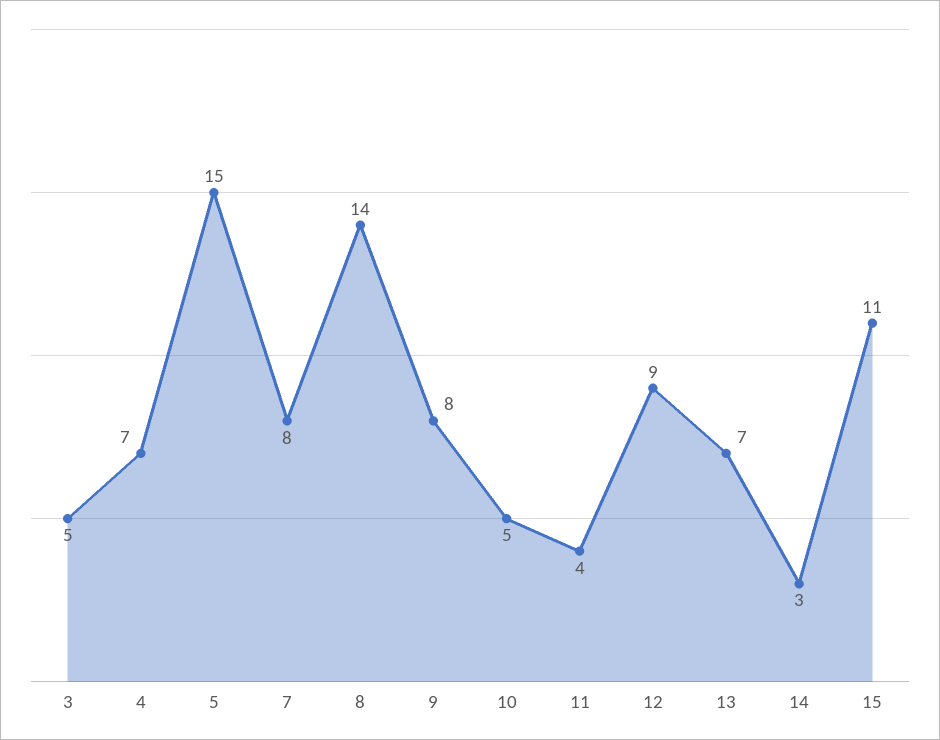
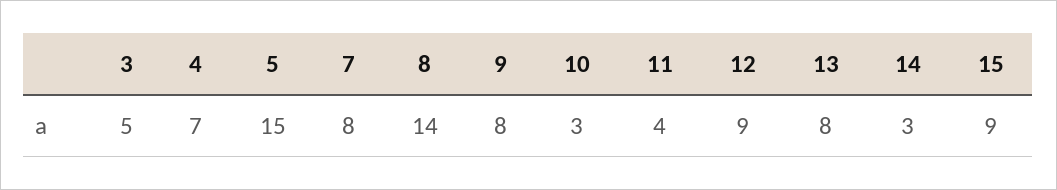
10: 5 -> 3
13: 7 -> 8
15: 11 -> 9

